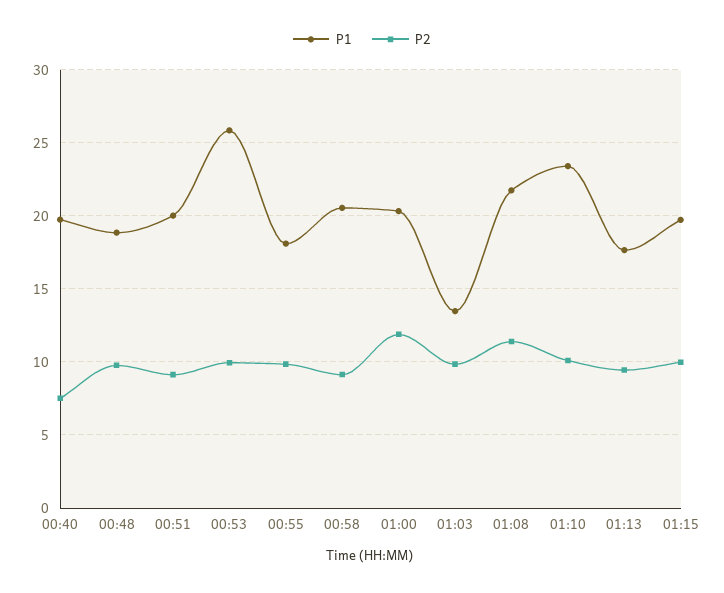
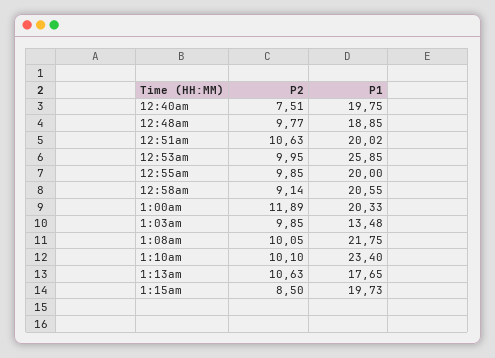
P2, 00:51: 9 -> 10.63
P1, 00:55: 18 -> 20
P2, 01:08: 11.5 -> 10.05
P2, 01:13: 9.5 -> 10.63
P2, 01:15: 10 -> 8.5

